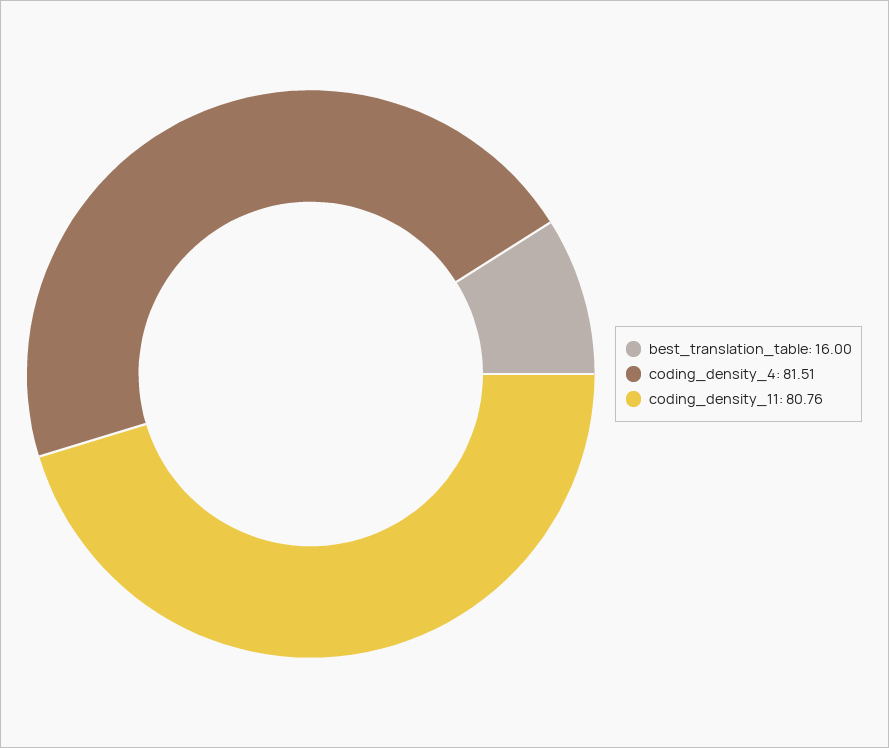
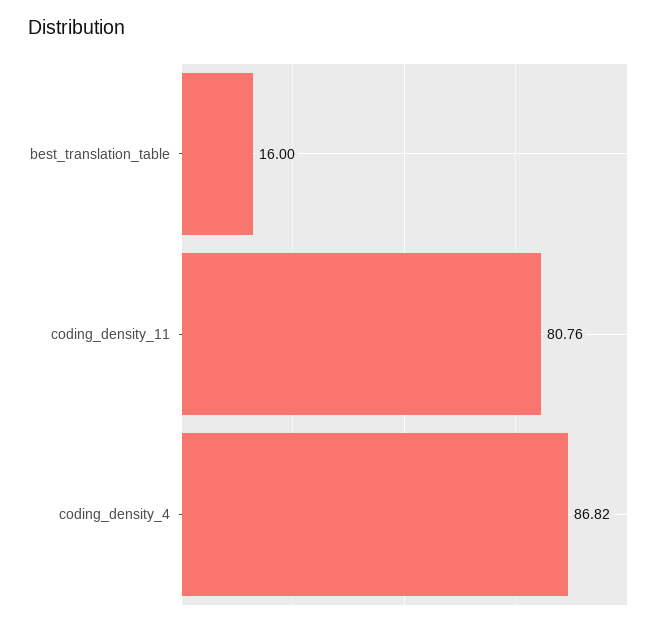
coding_density_4: 81.51 -> 86.82

